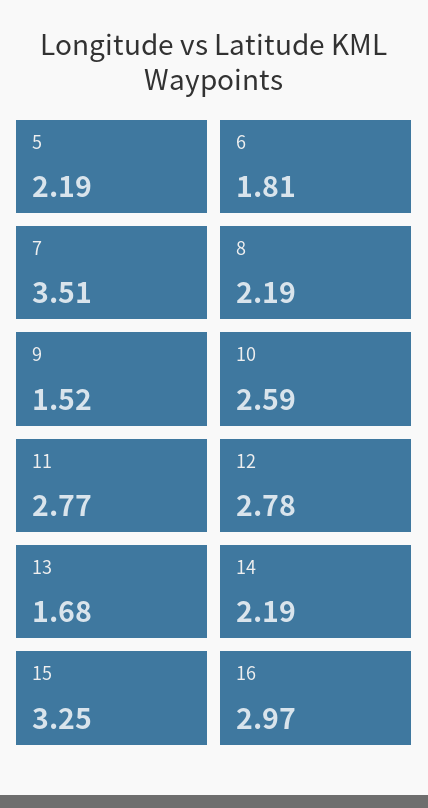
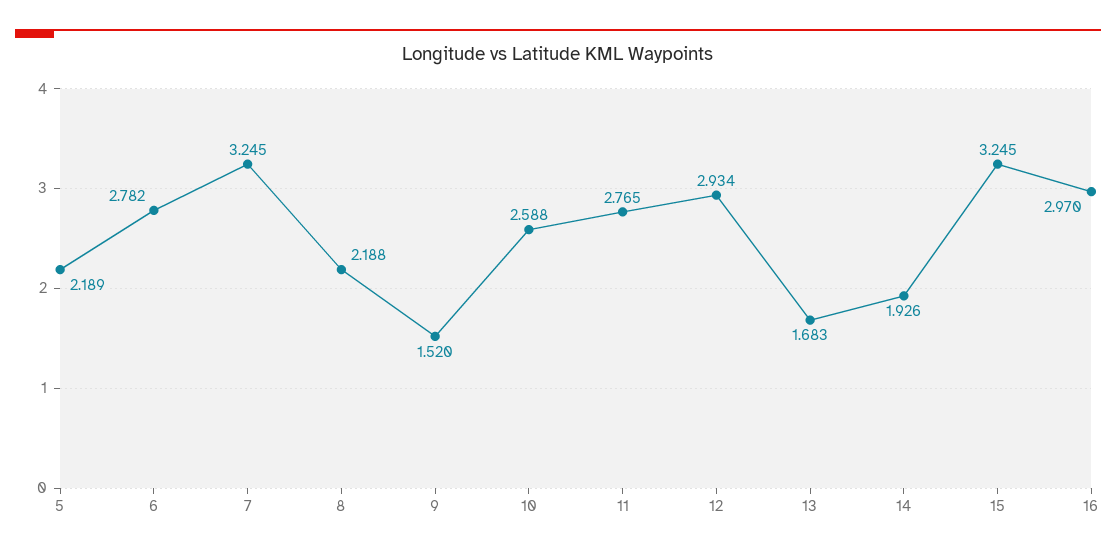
6: 1.81 -> 2.782
7: 3.51 -> 3.245
12: 2.78 -> 2.934
14: 2.19 -> 1.926

